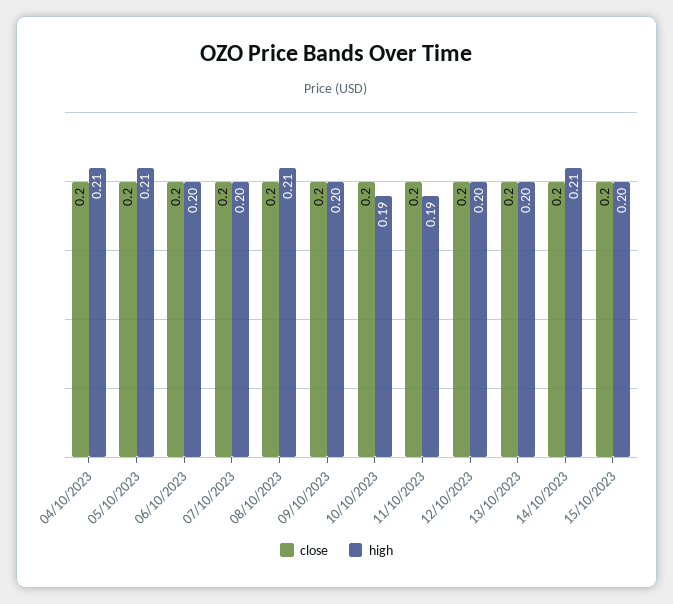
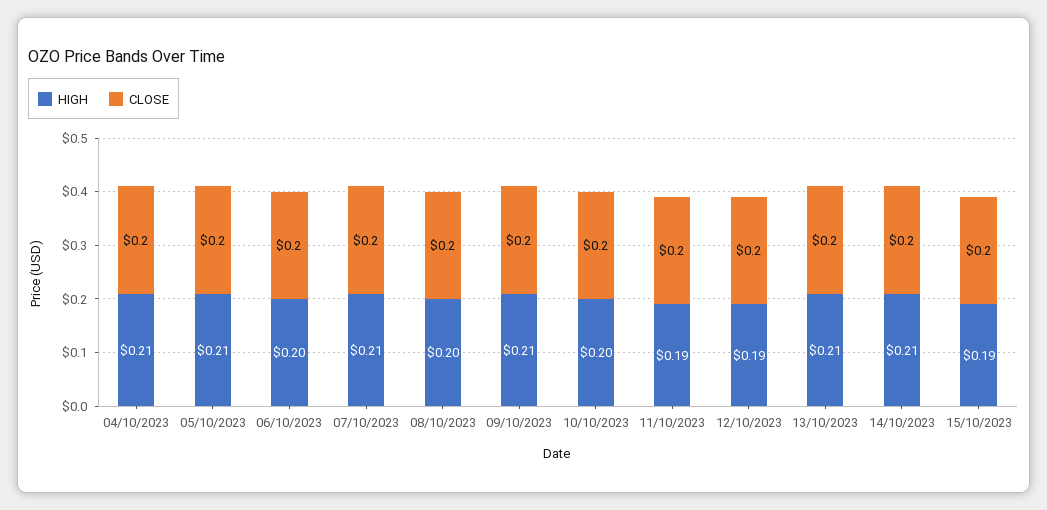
high, 07/10/2023: 0.2 -> 0.21
high, 08/10/2023: 0.21 -> 0.2
high, 09/10/2023: 0.2 -> 0.21
high, 10/10/2023: 0.19 -> 0.2
high, 12/10/2023: 0.2 -> 0.19
high, 13/10/2023: 0.2 -> 0.21
high, 15/10/2023: 0.2 -> 0.19

